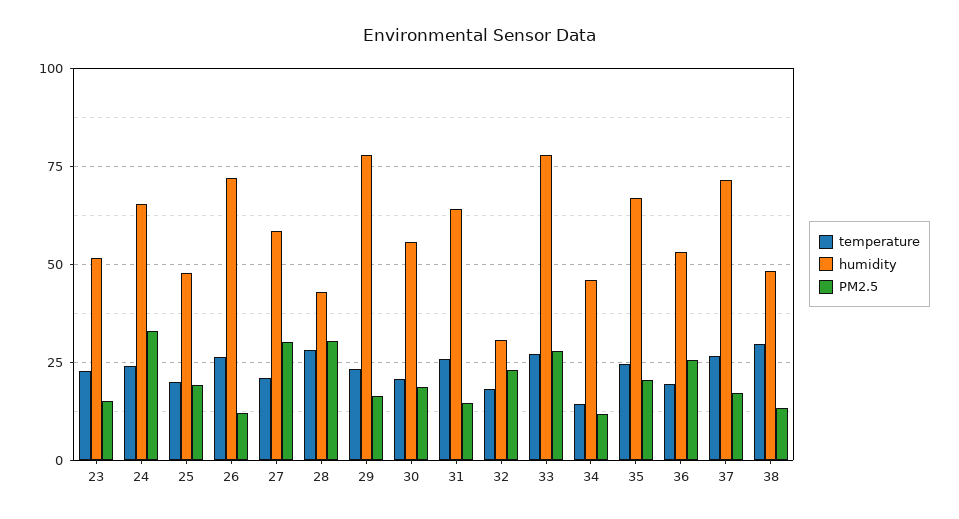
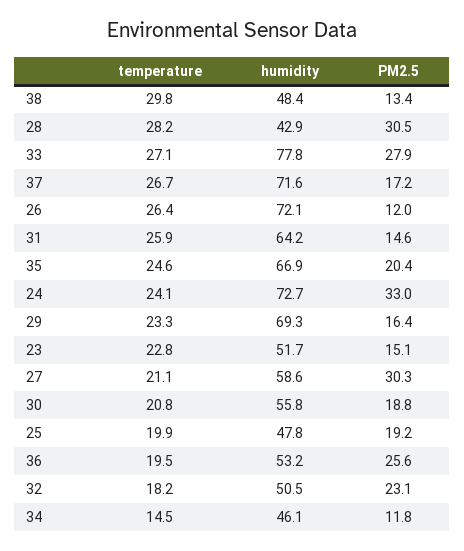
humidity, 24: 65 -> 72.7
humidity, 29: 77.5 -> 69.3
humidity, 32: 30 -> 50.5

